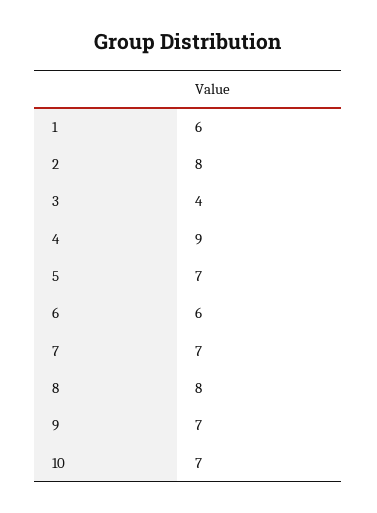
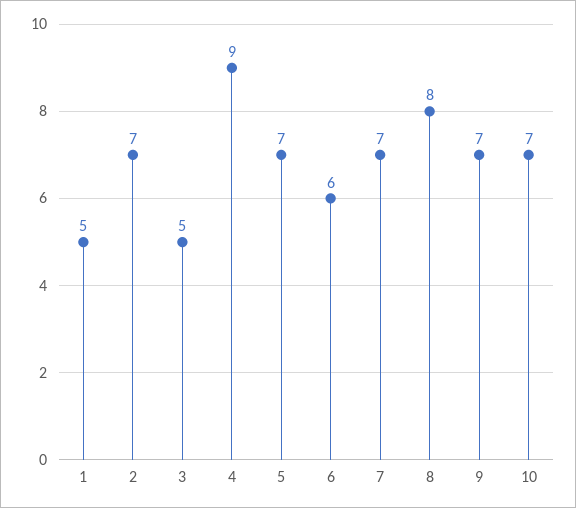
1: 6 -> 5
2: 8 -> 7
3: 4 -> 5

